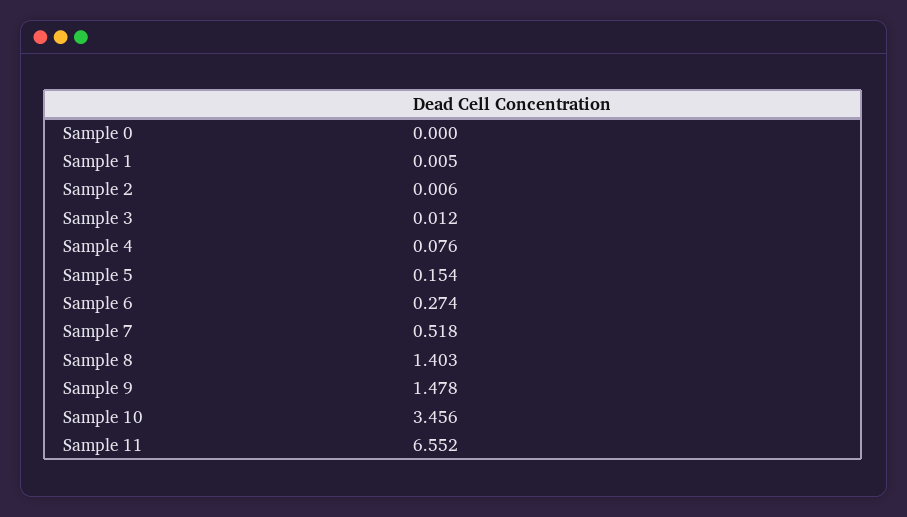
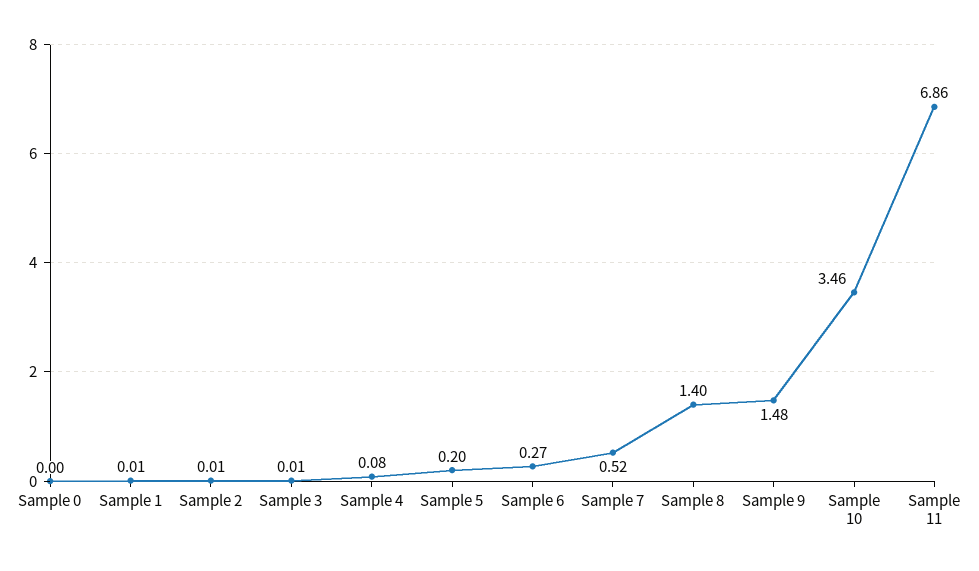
Sample 5: 0.154 -> 0.2
Sample 11: 6.552 -> 6.86

